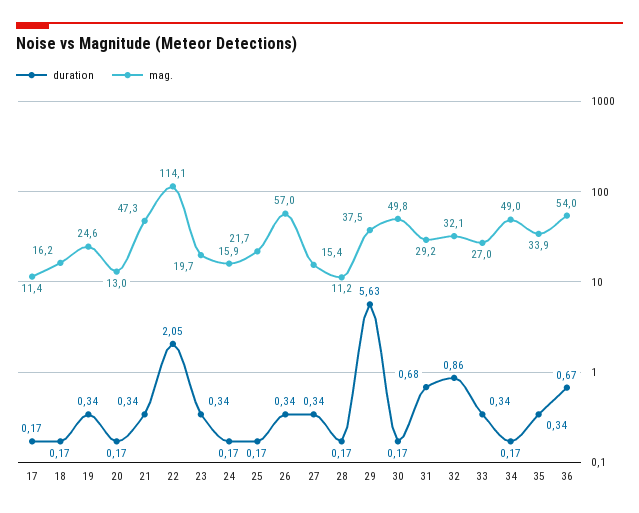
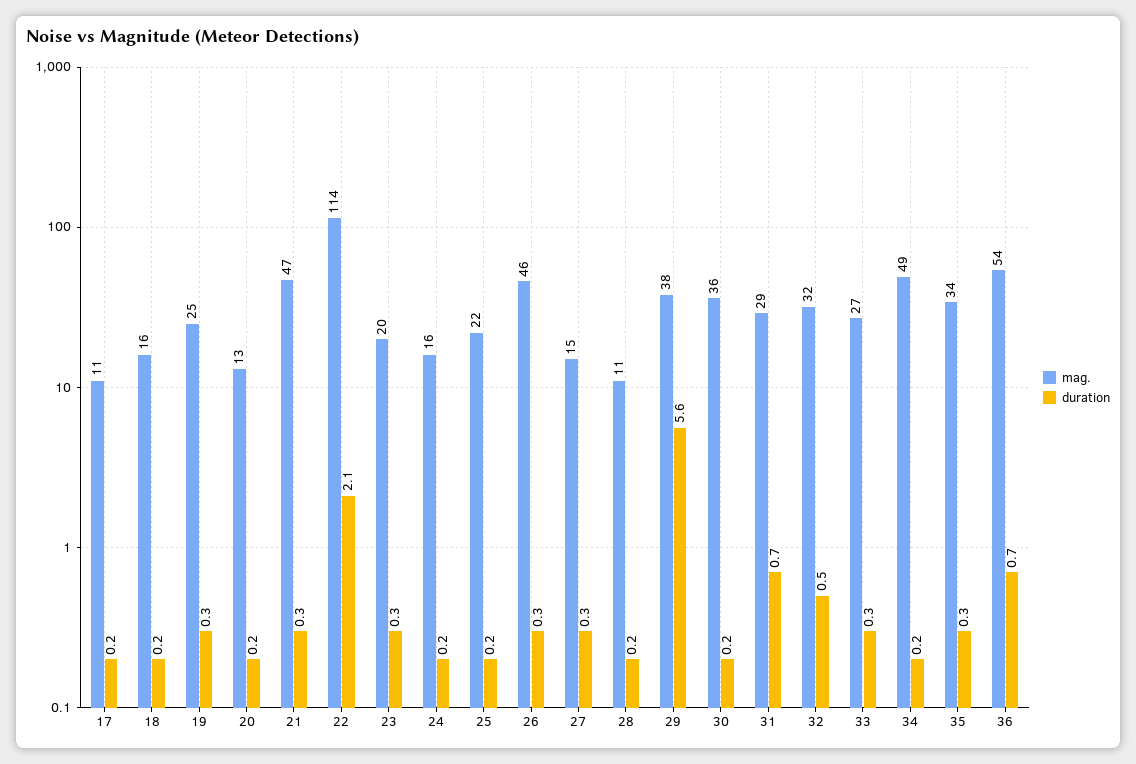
mag., 26: 57 -> 46
mag., 30: 49.8 -> 36
duration, 32: 0.86 -> 0.5

